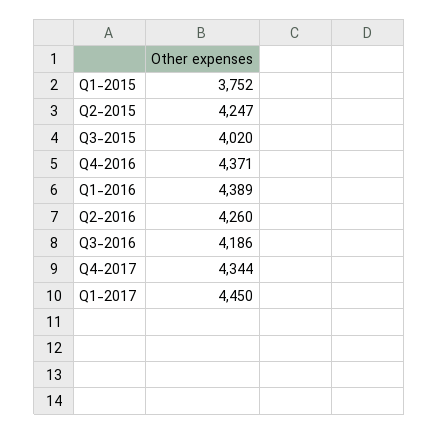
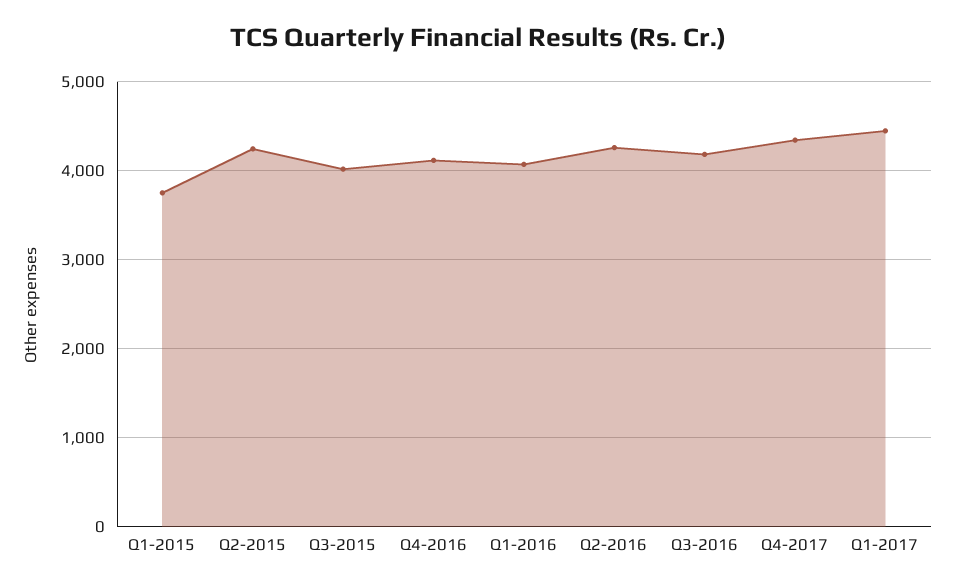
Q4-2016: 4371 -> 4100
Q1-2016: 4389 -> 4100

